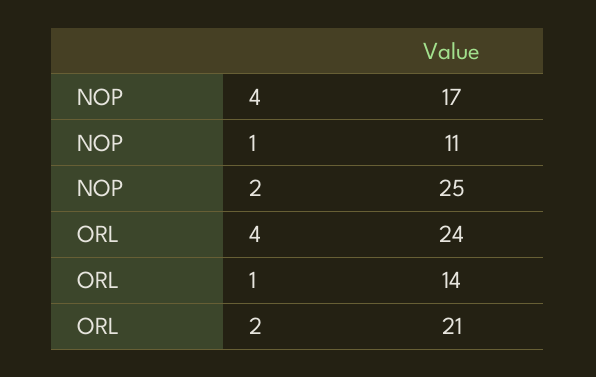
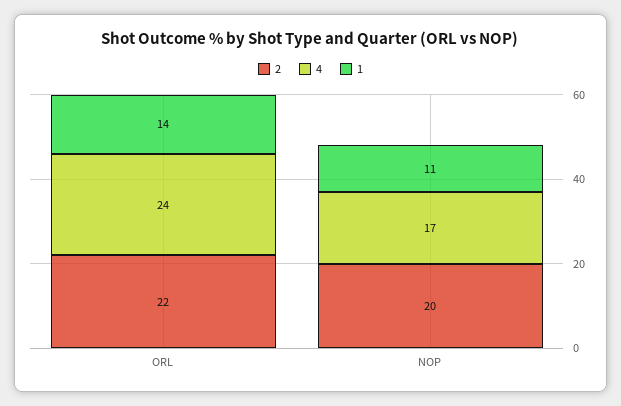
2, NOP: 25 -> 20
2, ORL: 21 -> 22

